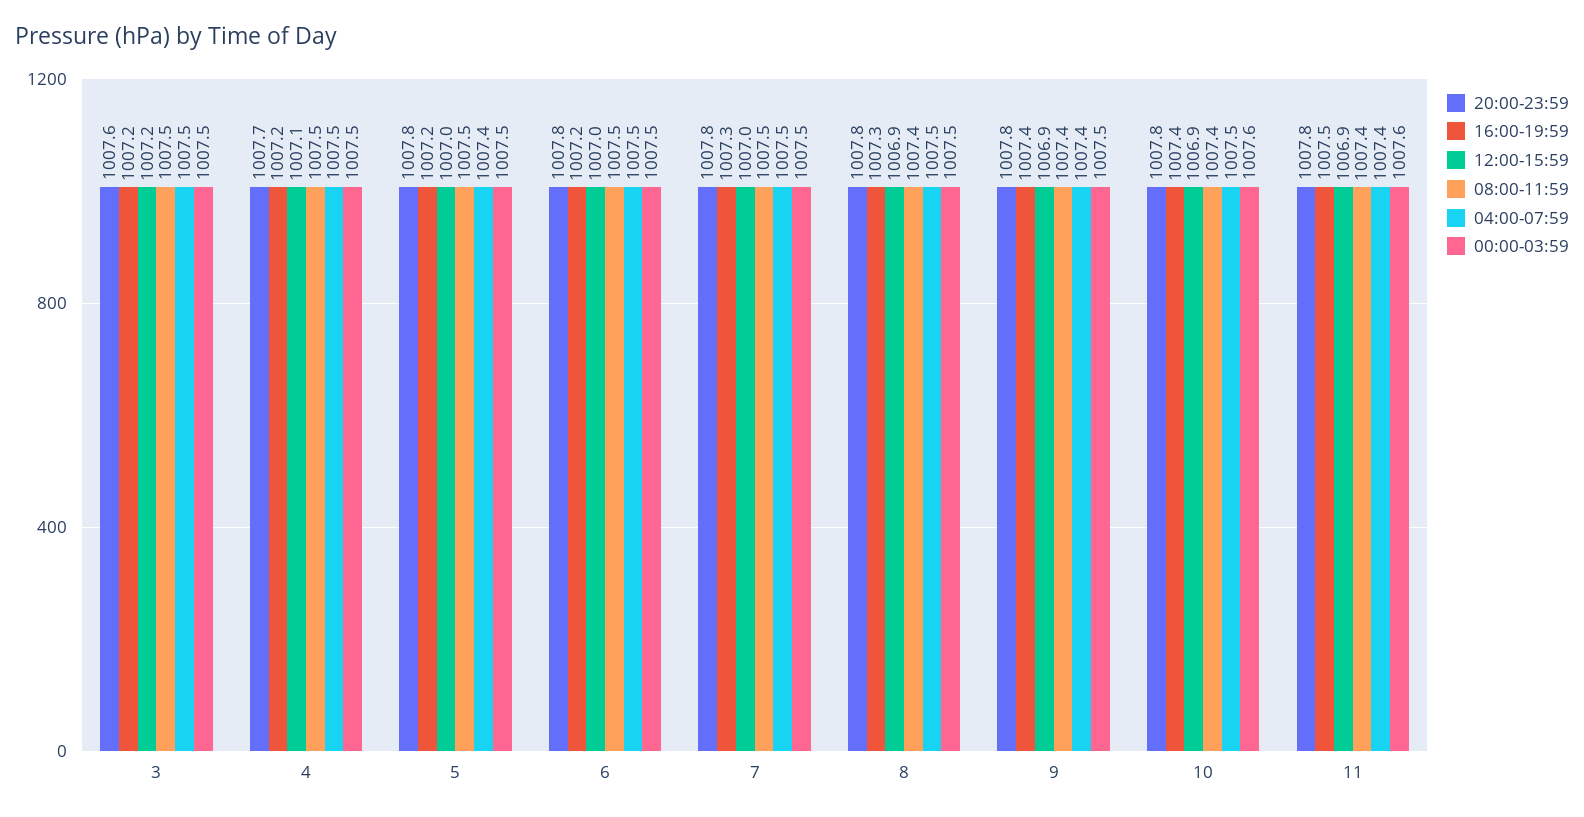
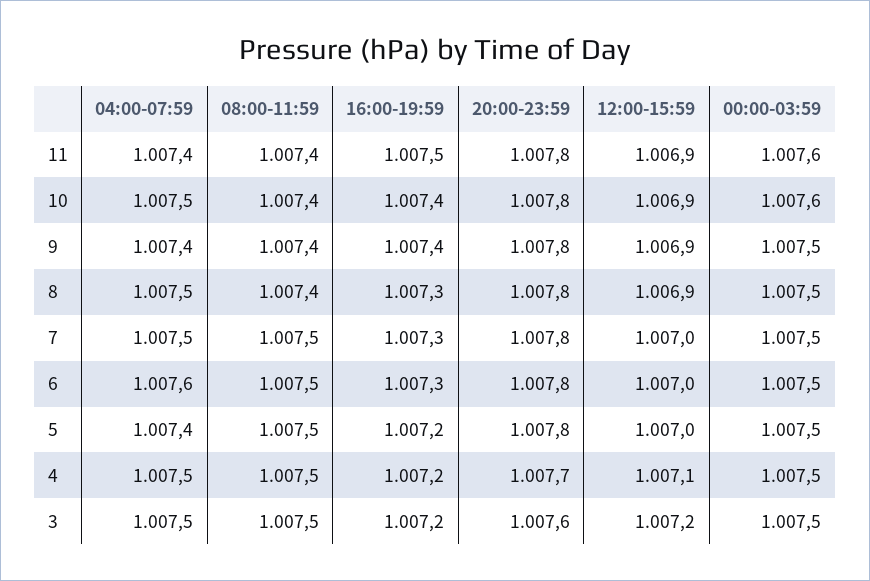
16:00-19:59, 6: 1007.2 -> 1007.3
04:00-07:59, 6: 1007.5 -> 1007.6

